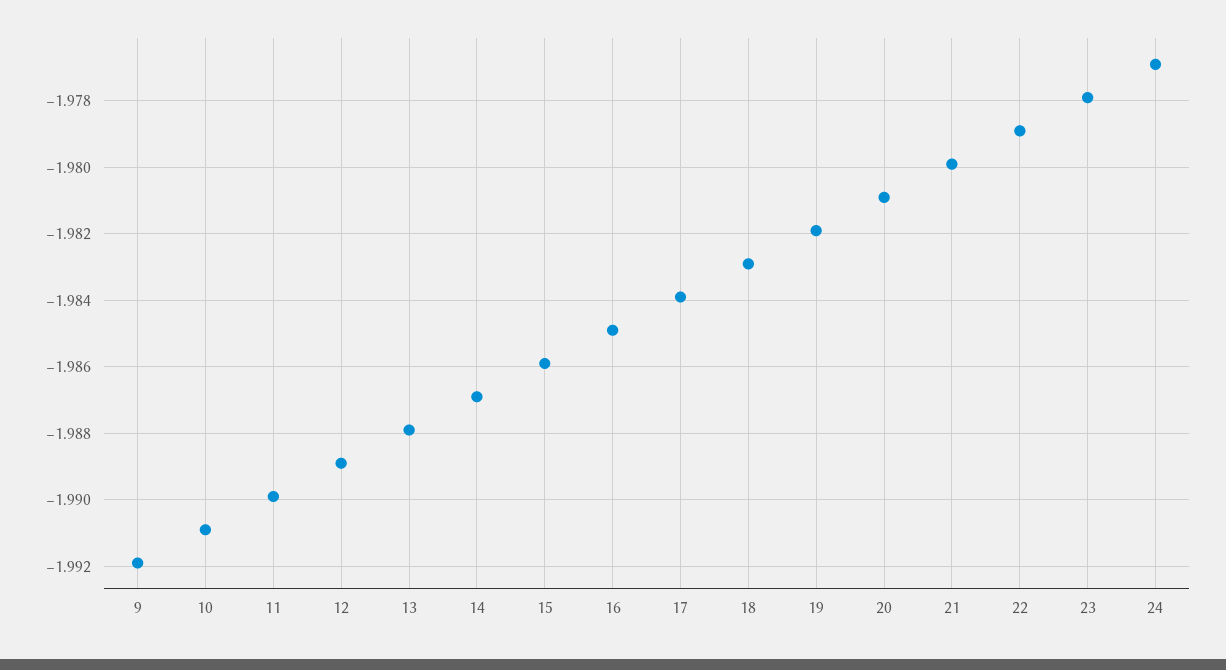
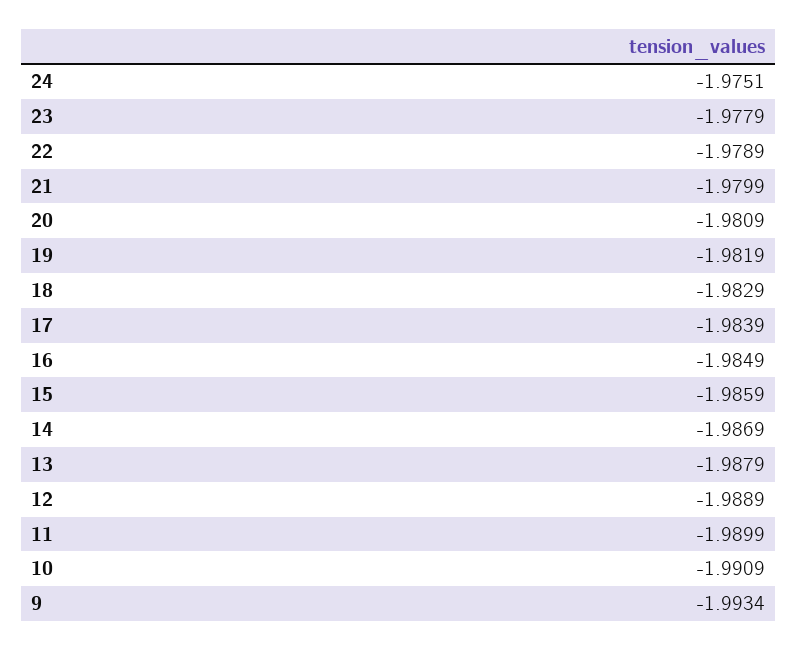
9: -1.992 -> -1.9934
24: -1.977 -> -1.9751

